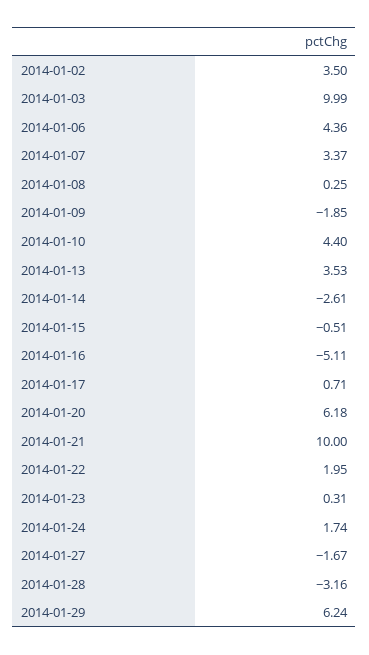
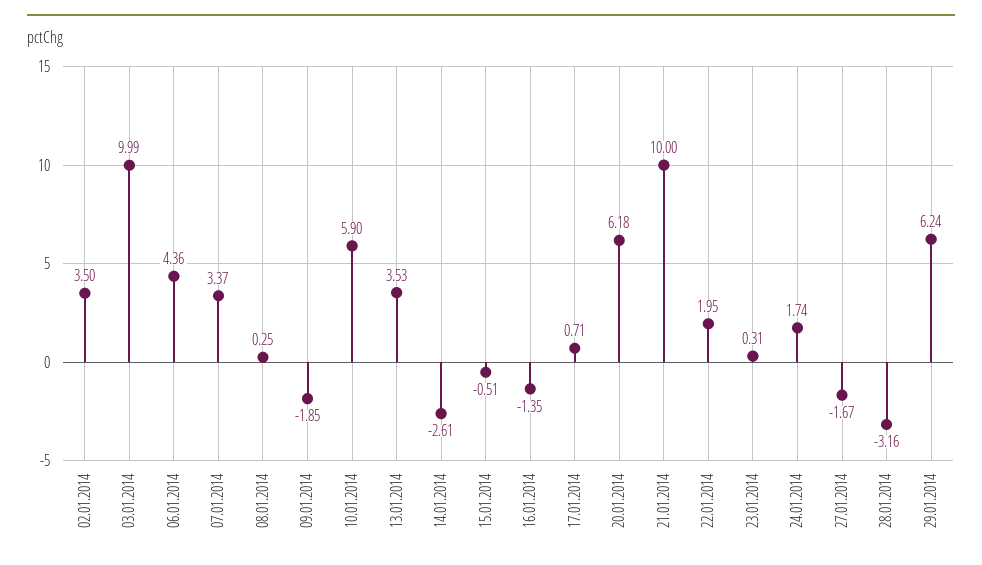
2014-01-10: 4.4 -> 5.9
2014-01-16: -5.11 -> -1.35

